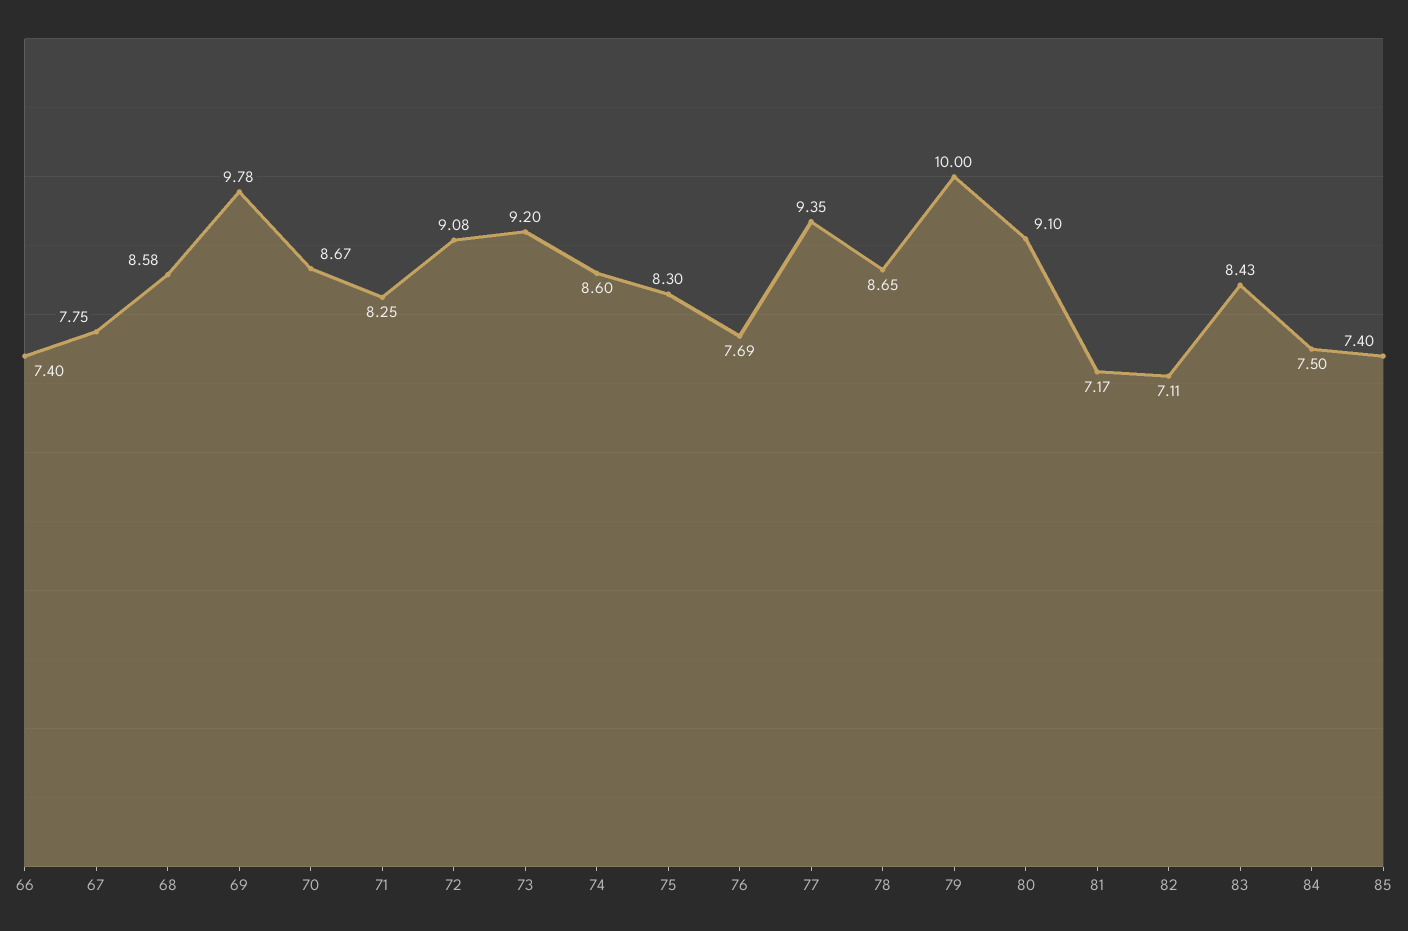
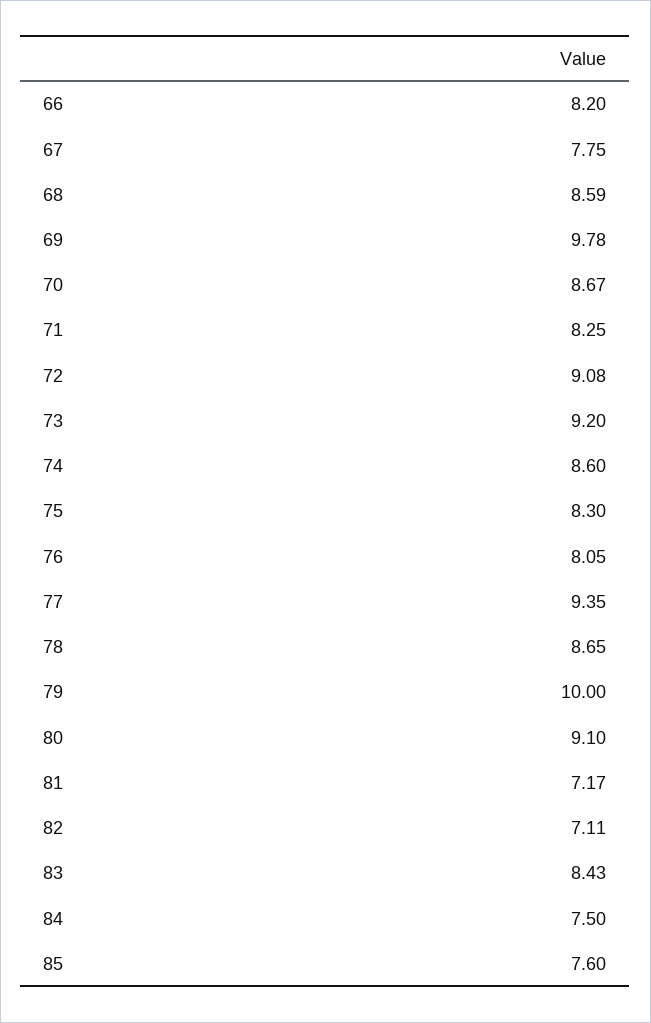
66: 7.4 -> 8.2
68: 8.58 -> 8.59
76: 7.69 -> 8.05
85: 7.4 -> 7.6

